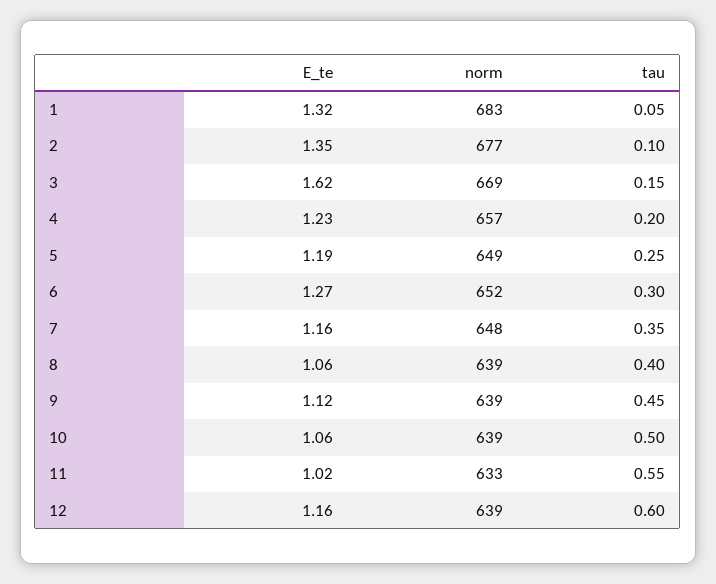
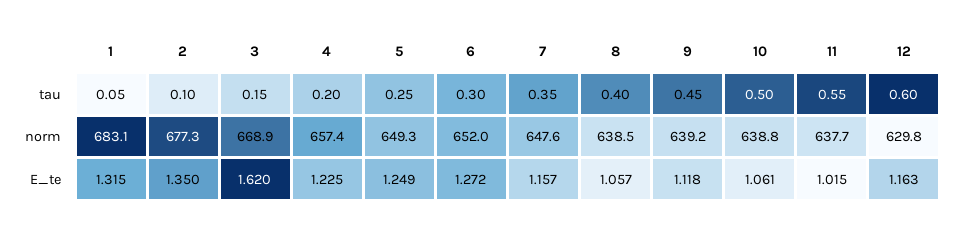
E_te, 5: 1.19 -> 1.249
norm, 11: 633 -> 637.7
norm, 12: 639 -> 629.8

